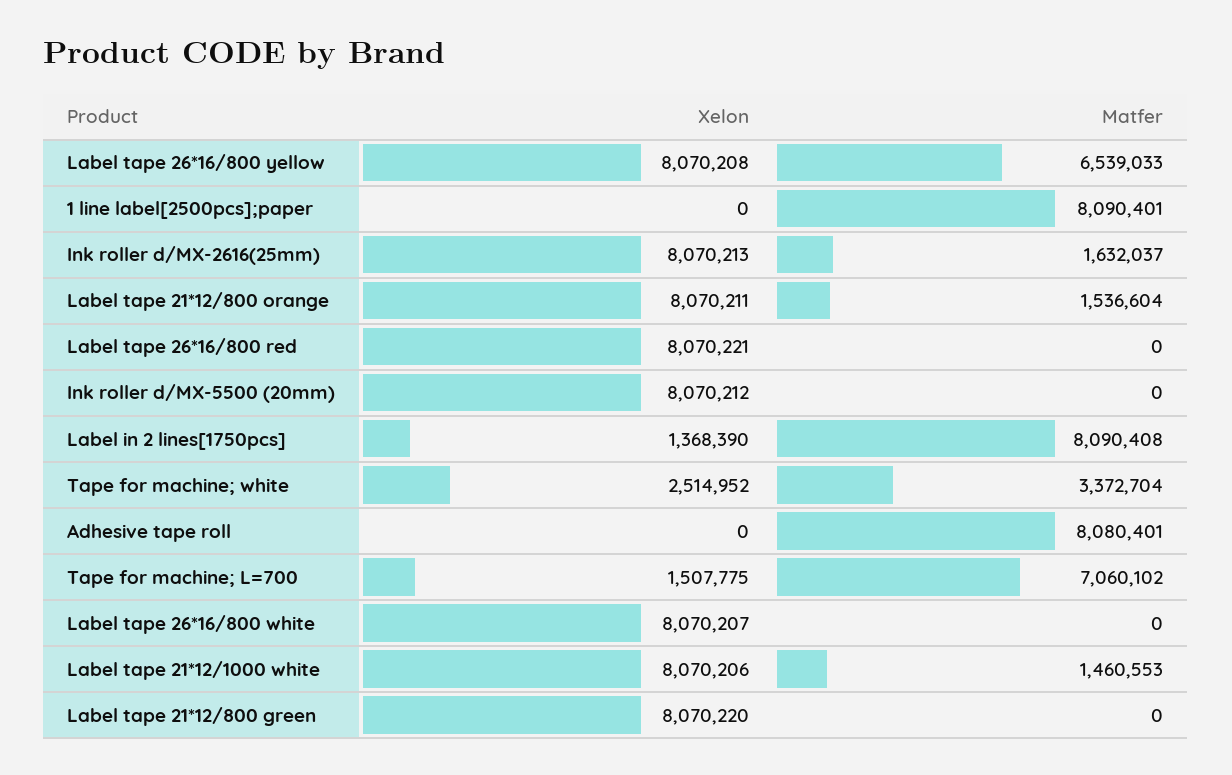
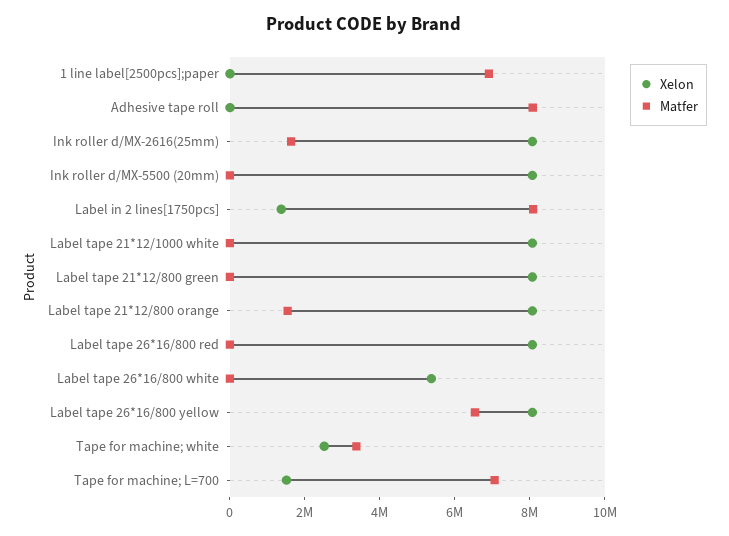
Matfer, 1 line label[2500pcs];paper: 8090401 -> 7000000
Xelon, Label tape 26*16/800 white: 8070207 -> 5500000
Matfer, Label tape 21*12/1000 white: 1460553 -> 0

